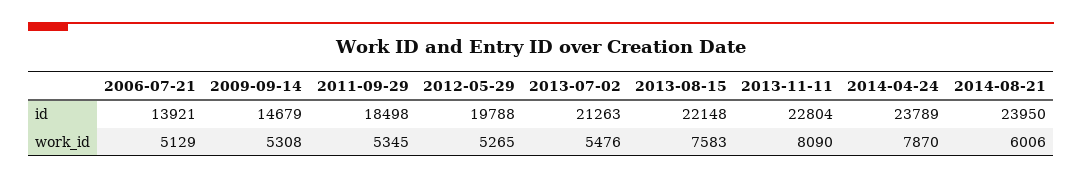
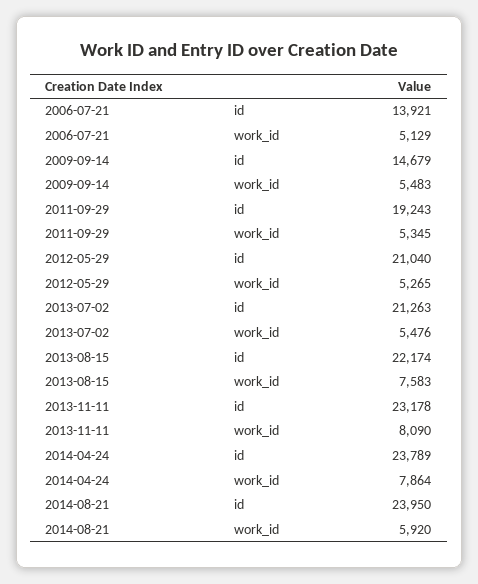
2011-09-29, id: 18498 -> 19243
2012-05-29, id: 19788 -> 21040
2013-08-15, id: 22148 -> 22174
2013-11-11, id: 22804 -> 23178
2009-09-14, work_id: 5308 -> 5483
2014-04-24, work_id: 7870 -> 7864
2014-08-21, work_id: 6006 -> 5920

